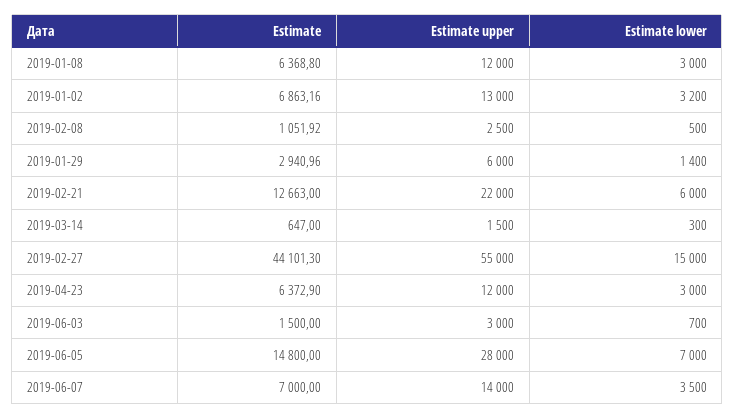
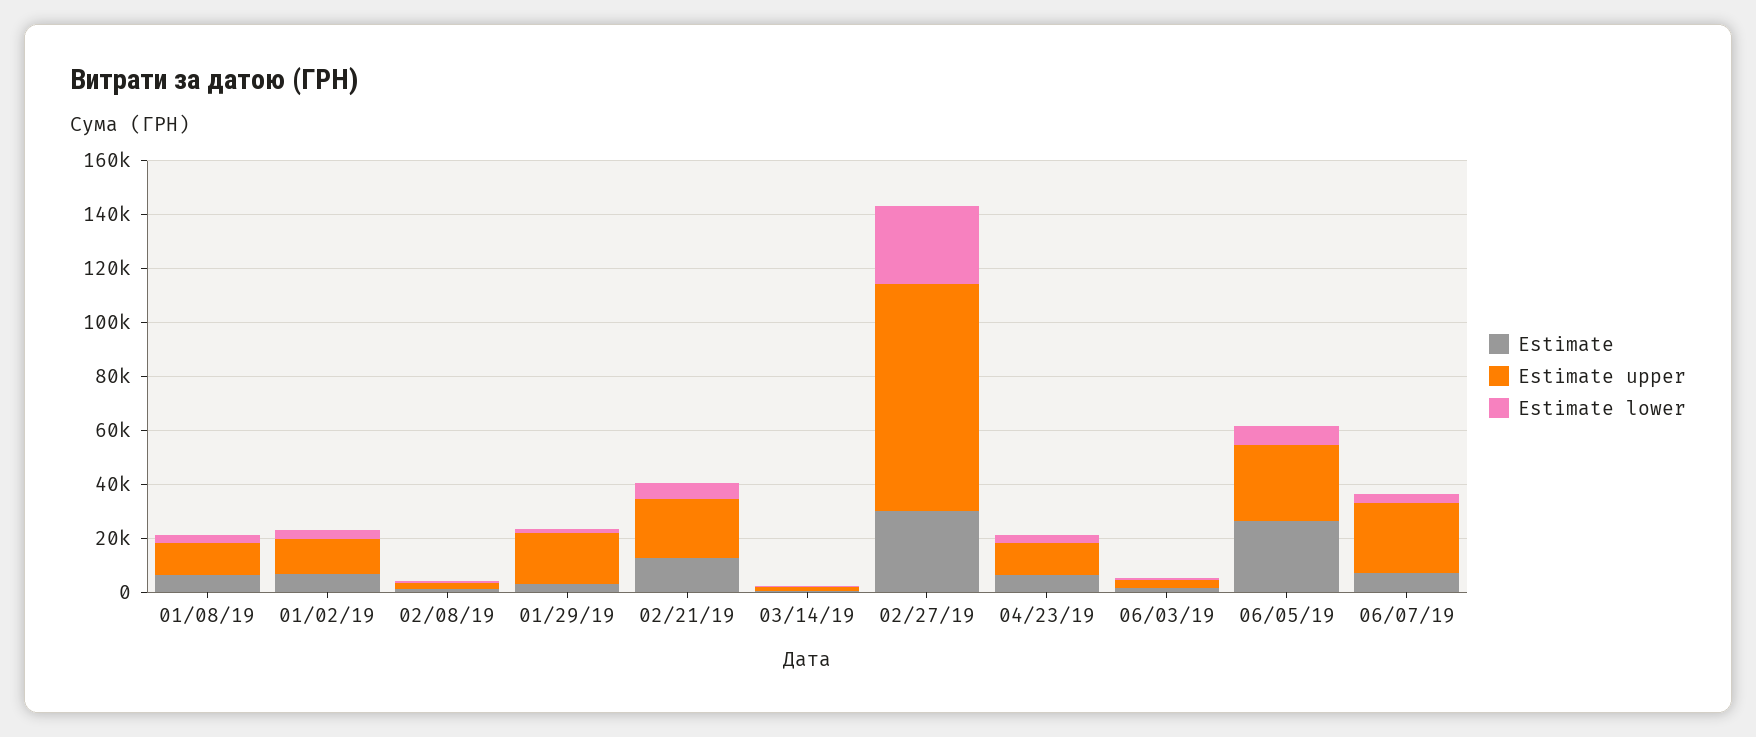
Estimate upper, 2019-01-29: 6000 -> 20000
Estimate, 2019-02-27: 44101.3 -> 30000
Estimate upper, 2019-02-27: 55000 -> 85000
Estimate lower, 2019-02-27: 15000 -> 30000
Estimate, 2019-06-05: 14800 -> 25000
Estimate upper, 2019-06-07: 14000 -> 25000

